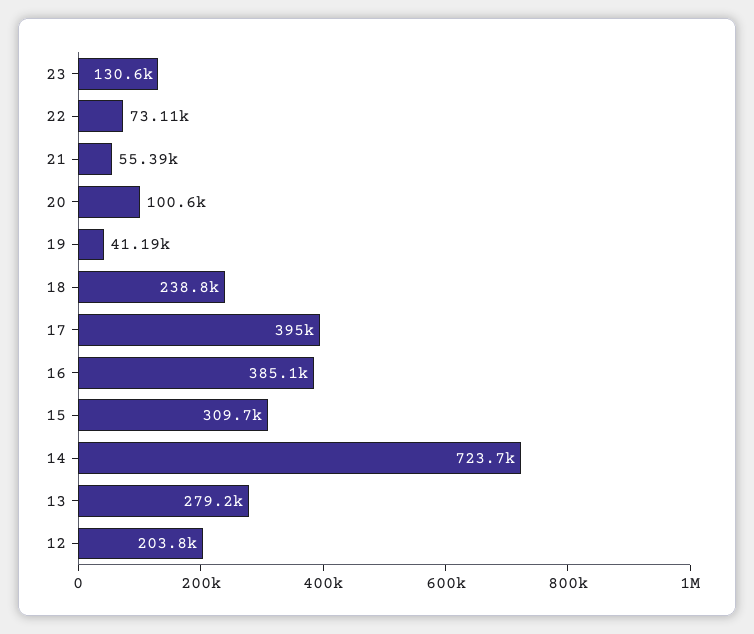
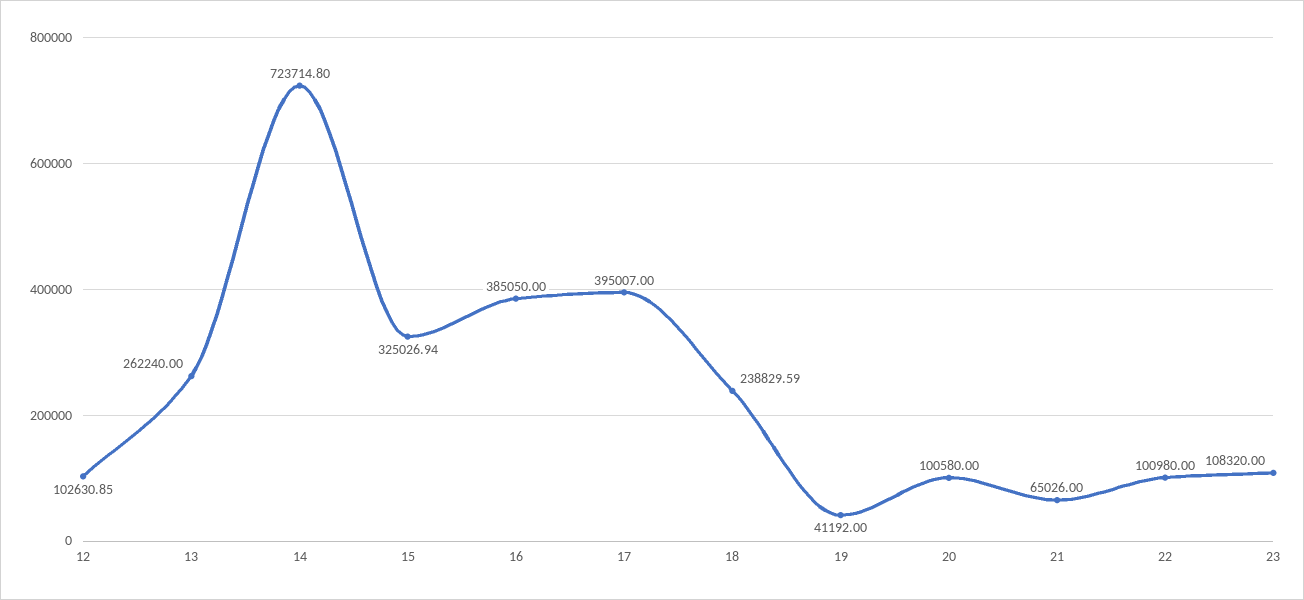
23: 130600 -> 108320
22: 73110 -> 100980
21: 55390 -> 65026
15: 309700 -> 325026.94
13: 279200 -> 262240
12: 203800 -> 102630.85

